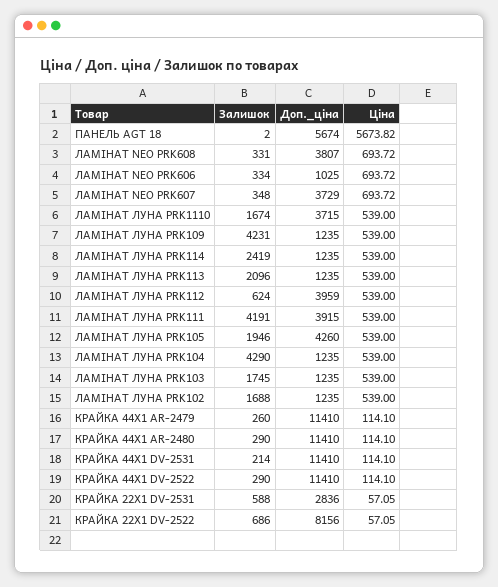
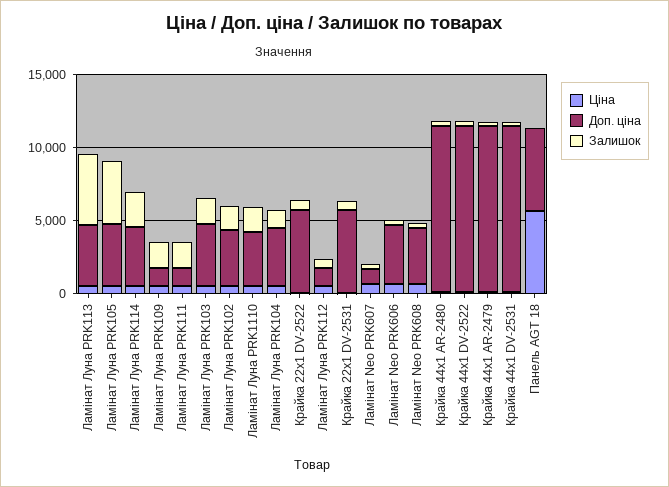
Доп._ціна, ЛАМІНАТ NEO PRK606: 1025 -> 4000
Доп._ціна, ЛАМІНАТ NEO PRK607: 3729 -> 1000
Залишок, ЛАМІНАТ ЛУНА PRK109: 4231 -> 2000
Доп._ціна, ЛАМІНАТ ЛУНА PRK114: 1235 -> 4000
Залишок, ЛАМІНАТ ЛУНА PRK113: 2096 -> 5000
Доп._ціна, ЛАМІНАТ ЛУНА PRK113: 1235 -> 4000
Доп._ціна, ЛАМІНАТ ЛУНА PRK112: 3959 -> 1000
Залишок, ЛАМІНАТ ЛУНА PRK111: 4191 -> 2000
Доп._ціна, ЛАМІНАТ ЛУНА PRK111: 3915 -> 1000
Залишок, ЛАМІНАТ ЛУНА PRK105: 1946 -> 4000
Залишок, ЛАМІНАТ ЛУНА PRK104: 4290 -> 1000
Доп._ціна, ЛАМІНАТ ЛУНА PRK104: 1235 -> 4000
Доп._ціна, ЛАМІНАТ ЛУНА PRK103: 1235 -> 4000
Доп._ціна, ЛАМІНАТ ЛУНА PRK102: 1235 -> 4000
Доп._ціна, КРАЙКА 22X1 DV-2531: 2836 -> 6000
Доп._ціна, КРАЙКА 22X1 DV-2522: 8156 -> 6000

